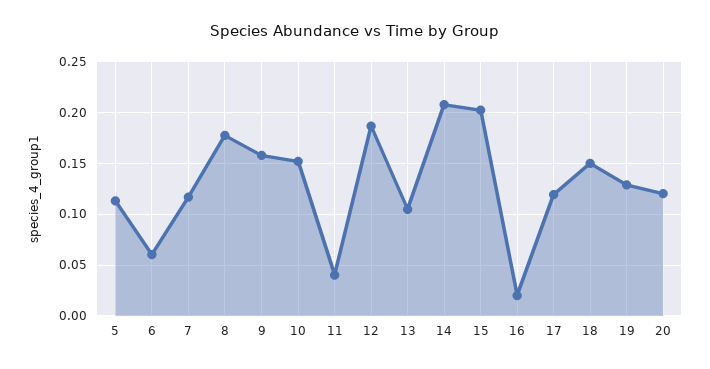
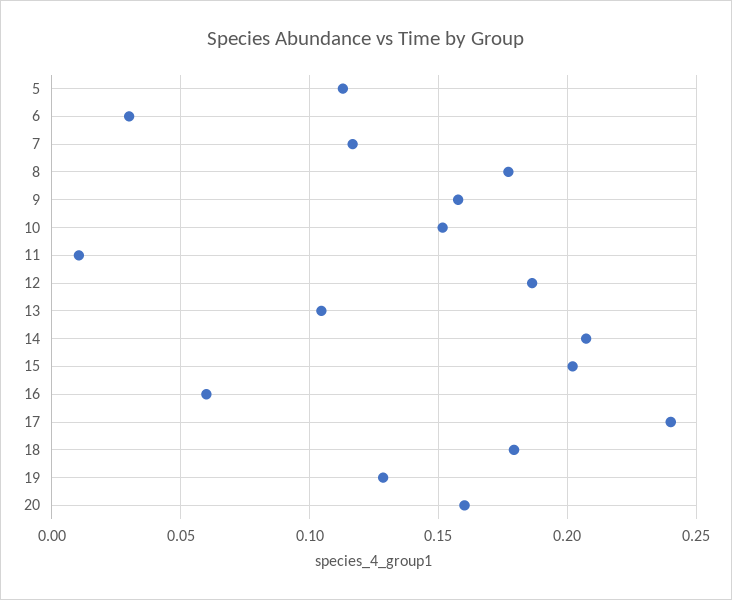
6: 0.06 -> 0.03
11: 0.04 -> 0.01
16: 0.02 -> 0.06
17: 0.12 -> 0.24
18: 0.15 -> 0.18
20: 0.12 -> 0.16

